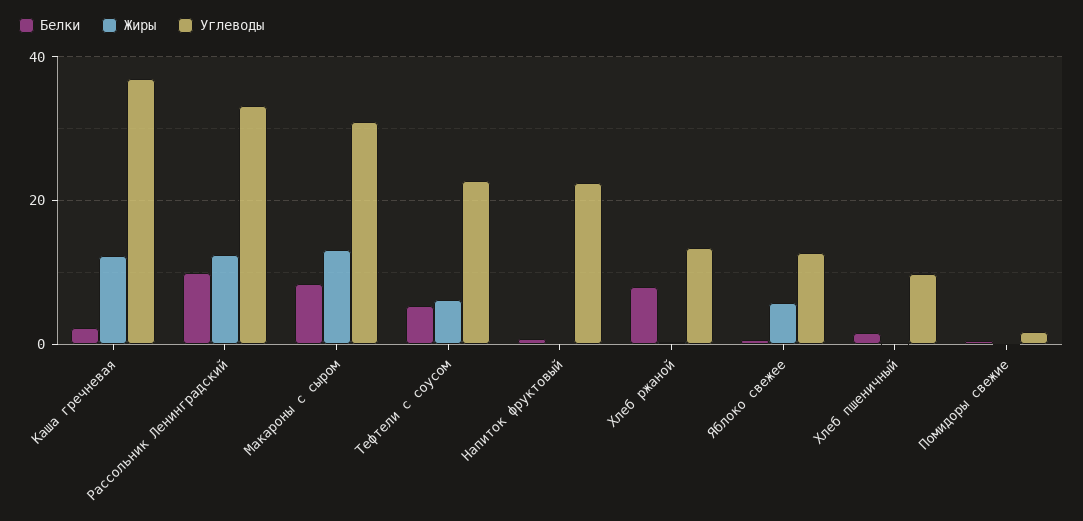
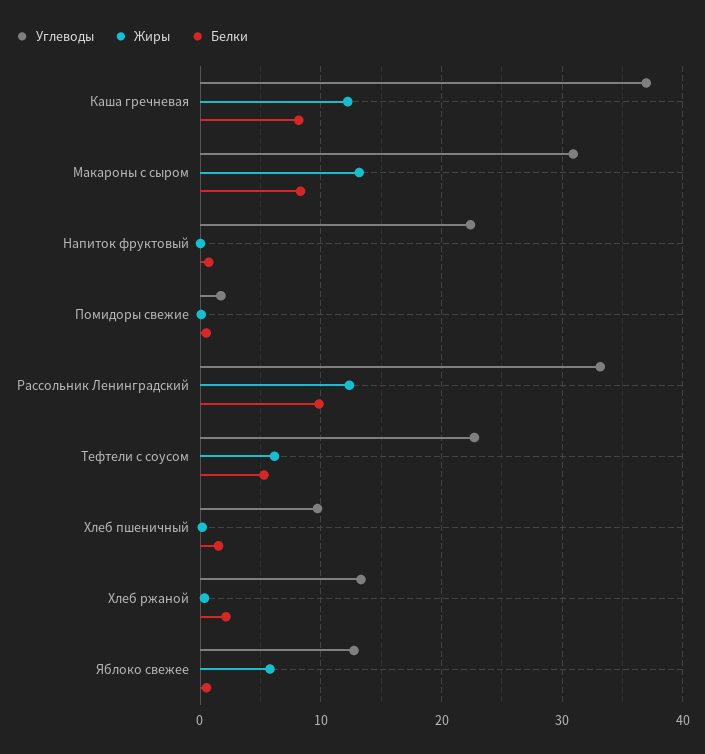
Белки, Каша гречневая: 2 -> 8
Белки, Хлеб ржаной: 8 -> 2

